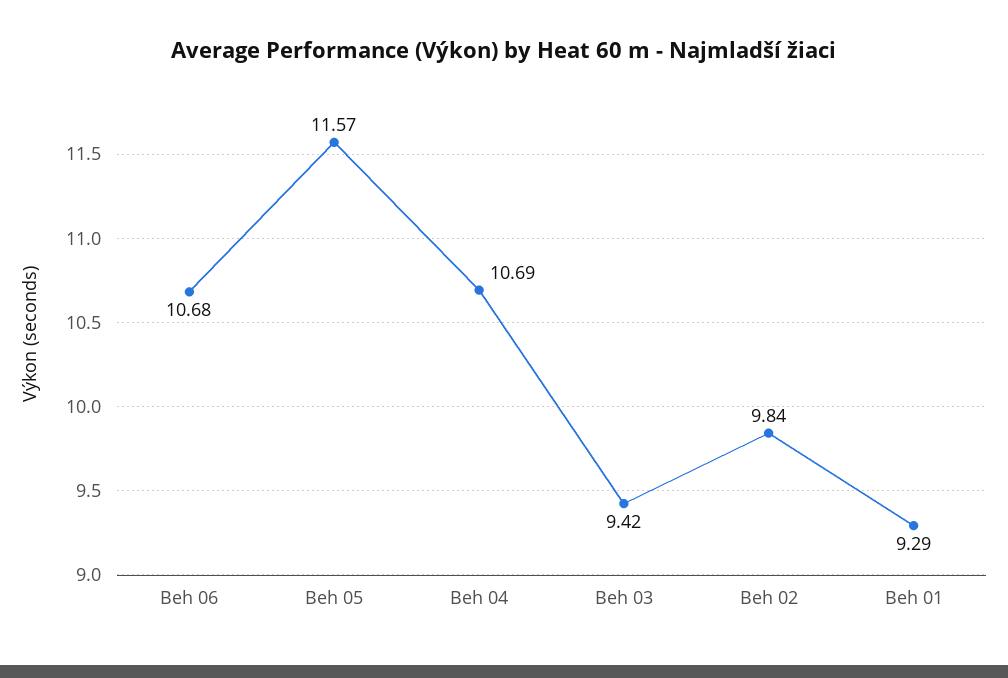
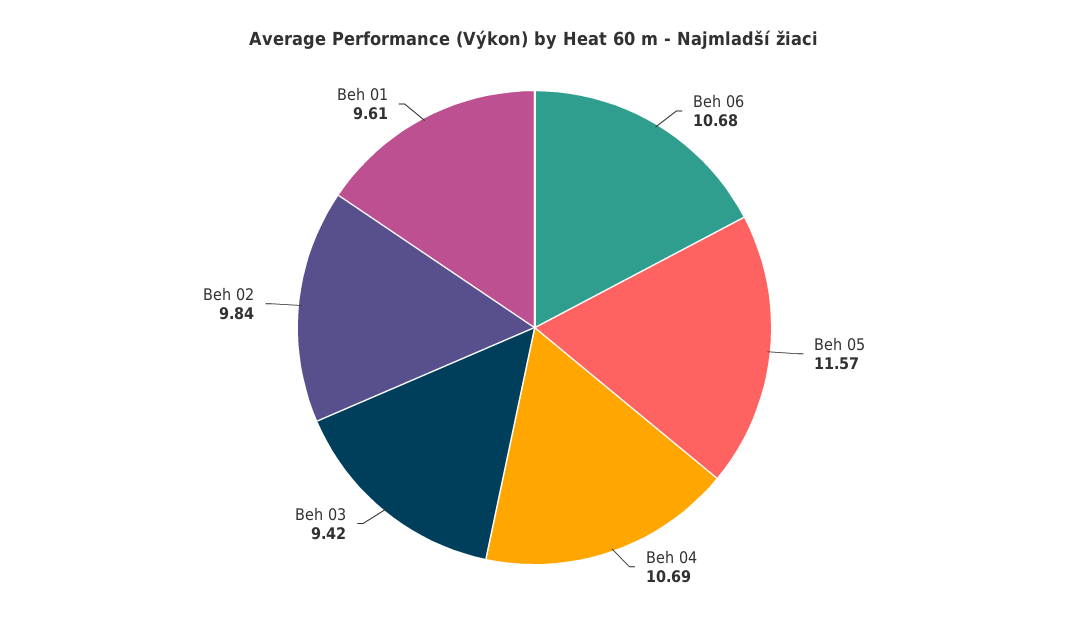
Beh 01: 9.29 -> 9.61

